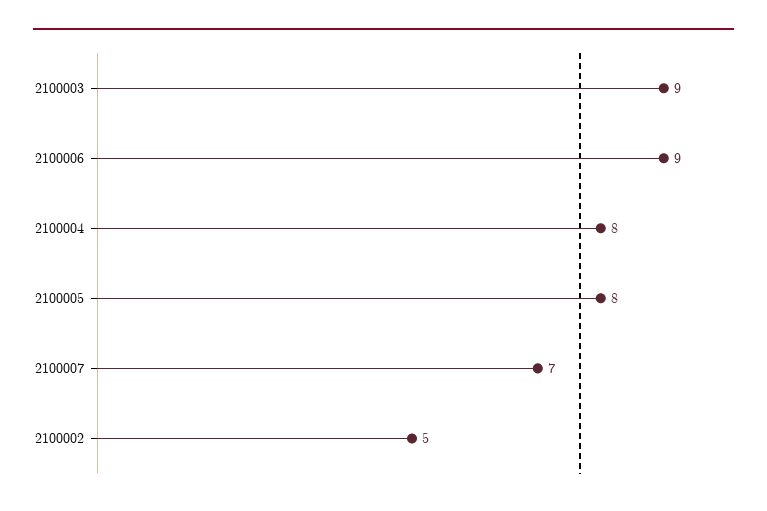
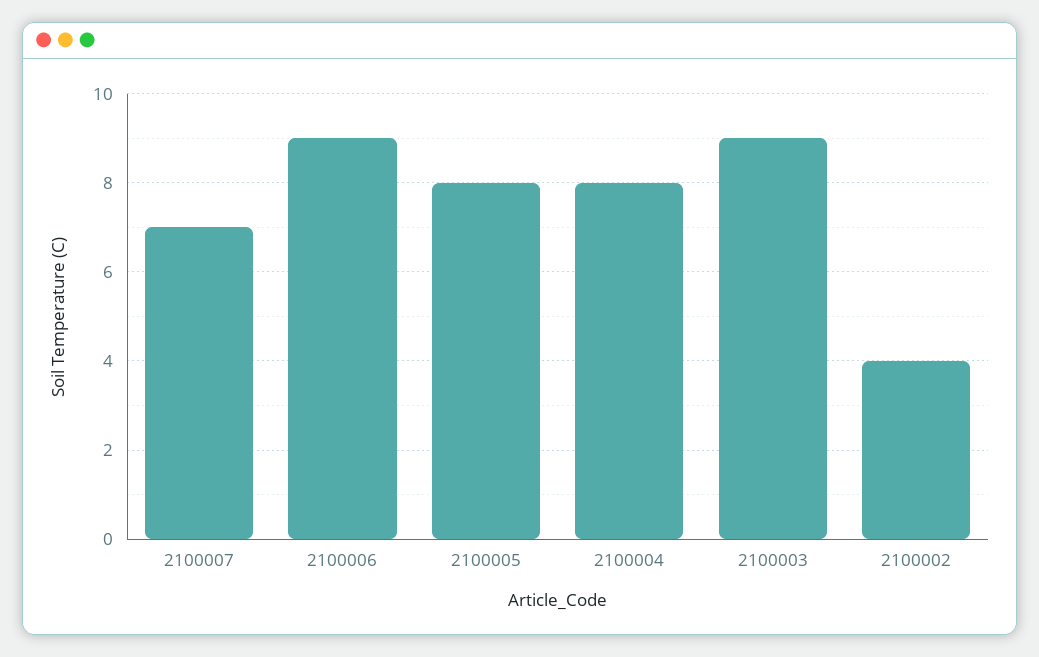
2100002: 5 -> 4

